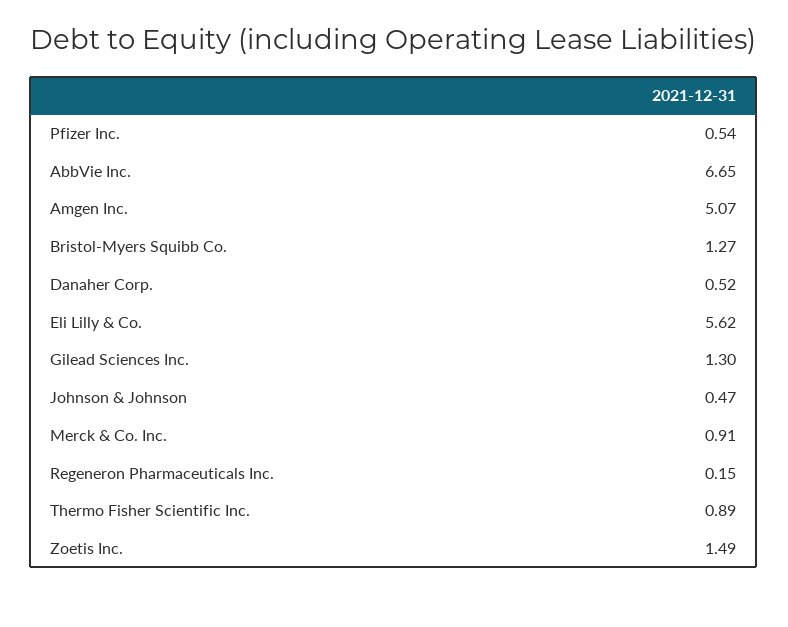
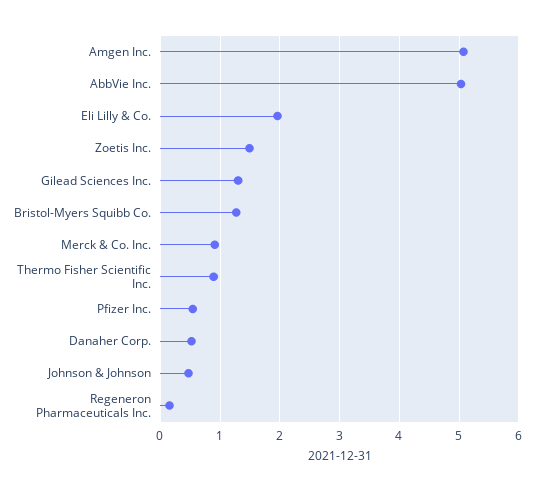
AbbVie Inc.: 6.65 -> 5
Eli Lilly & Co.: 5.62 -> 2

